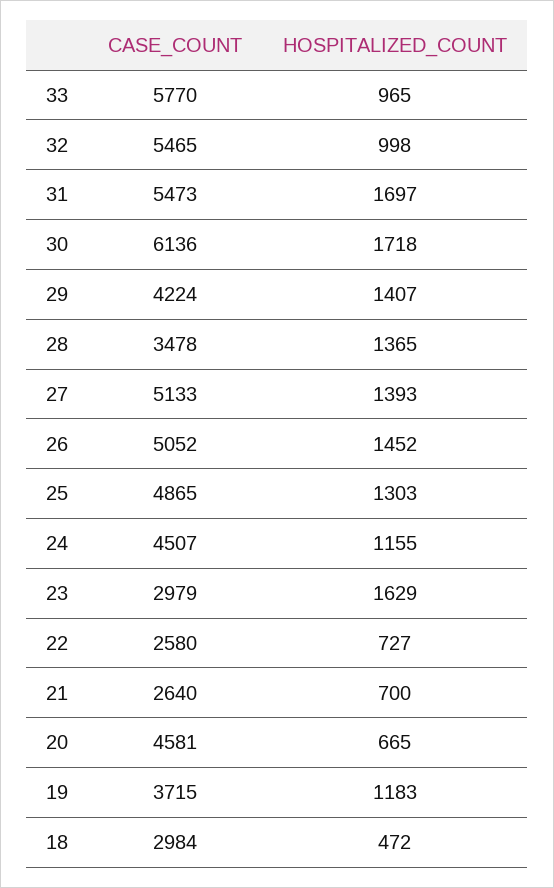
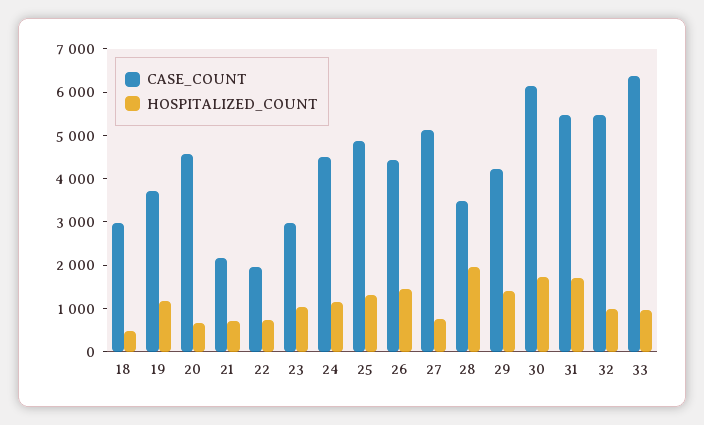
CASE_COUNT, 33: 5770 -> 6400
HOSPITALIZED_COUNT, 28: 1365 -> 2000
HOSPITALIZED_COUNT, 27: 1393 -> 800
CASE_COUNT, 26: 5052 -> 4400
HOSPITALIZED_COUNT, 23: 1629 -> 1000
CASE_COUNT, 22: 2580 -> 2000
CASE_COUNT, 21: 2640 -> 2200

